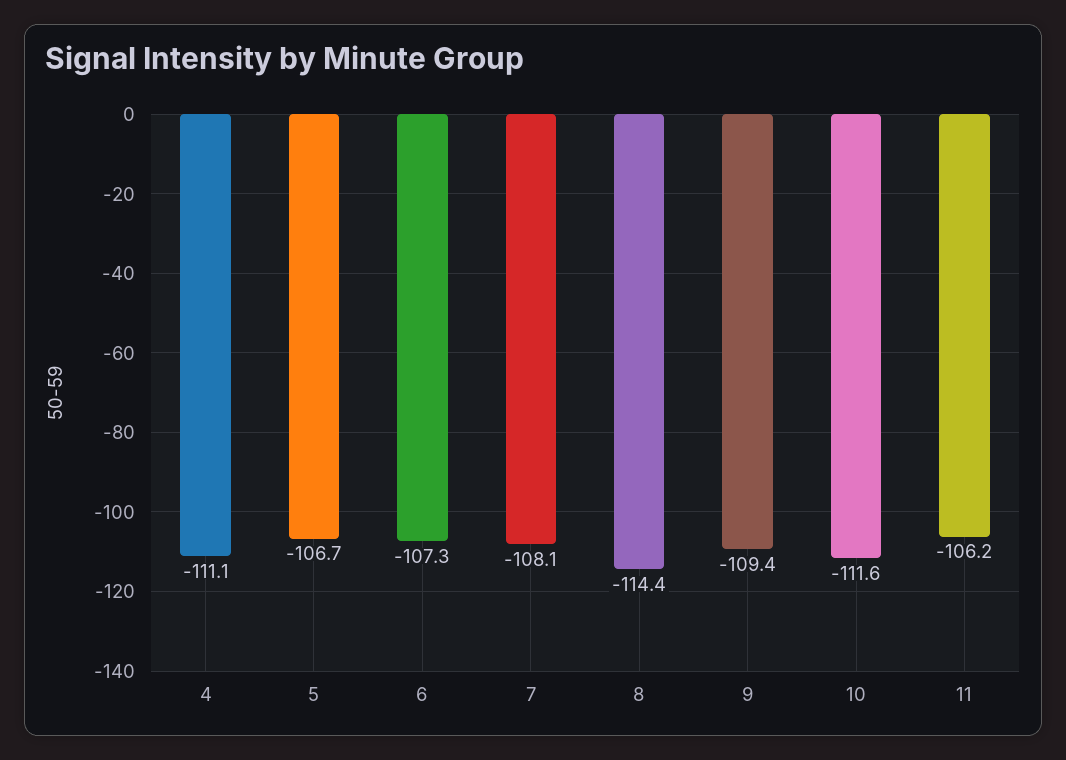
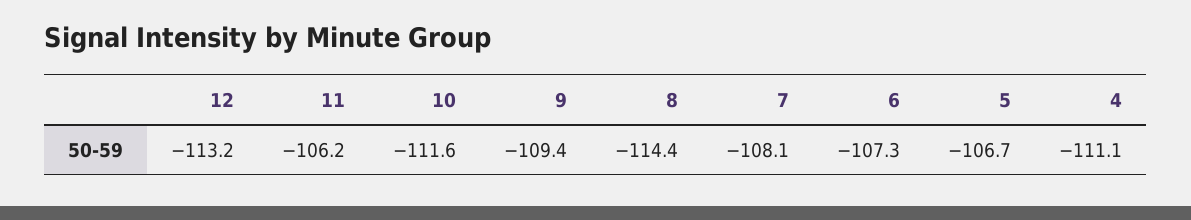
12: none -> -113.2

